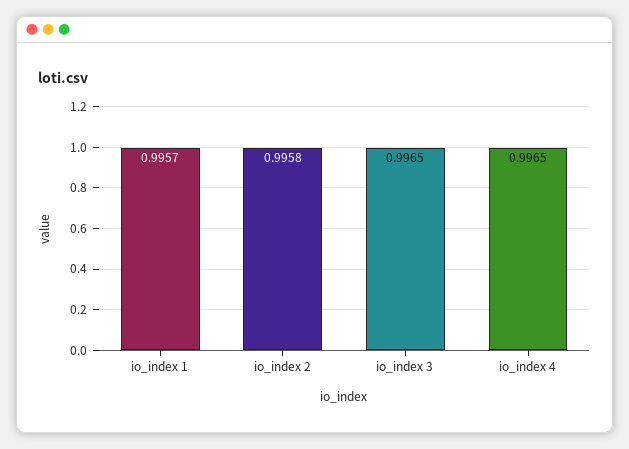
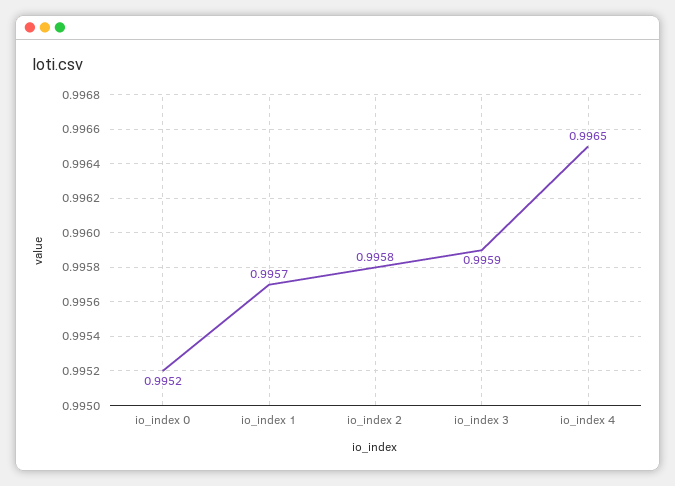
io_index 3: 0.9965 -> 0.9959
io_index 0: none -> 0.9952

